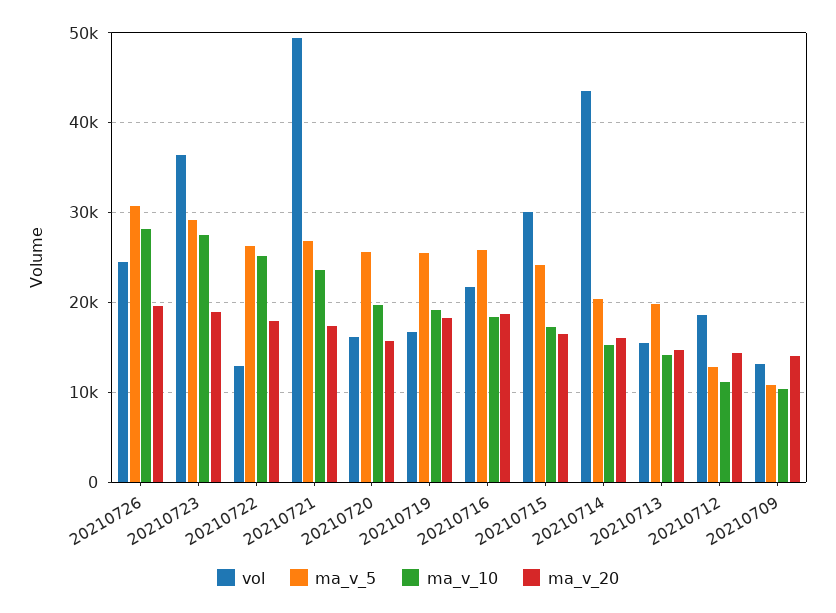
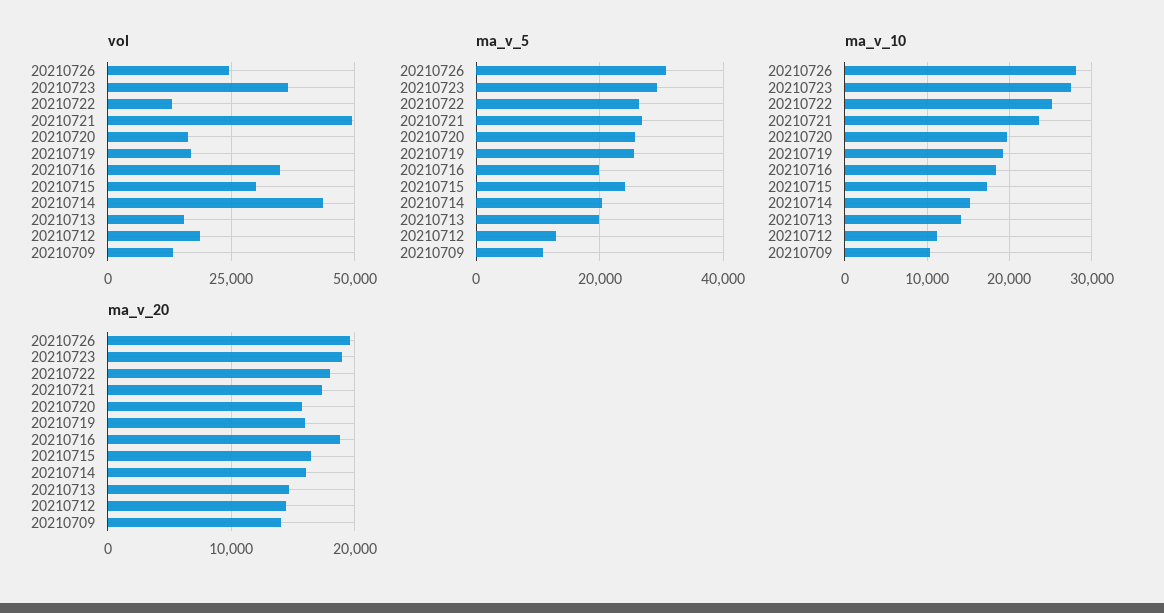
ma_v_20, 20210719: 18000 -> 16000
vol, 20210716: 22000 -> 35000
ma_v_5, 20210716: 26000 -> 20000

